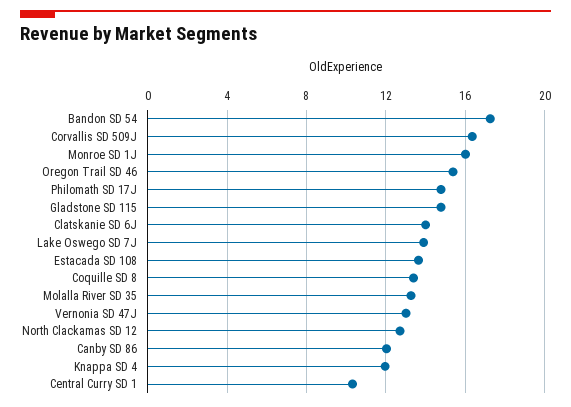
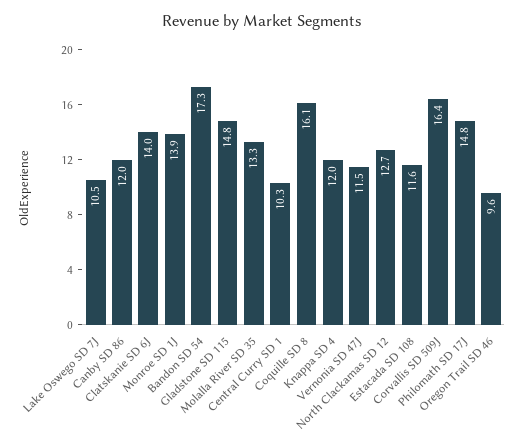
Monroe SD 1J: 16 -> 13.9
Oregon Trail SD 46: 15.5 -> 9.6
Lake Oswego SD 7J: 14 -> 10.5
Estacada SD 108: 13.5 -> 11.6
Coquille SD 8: 13.5 -> 16.1
Vernonia SD 47J: 13 -> 11.5

